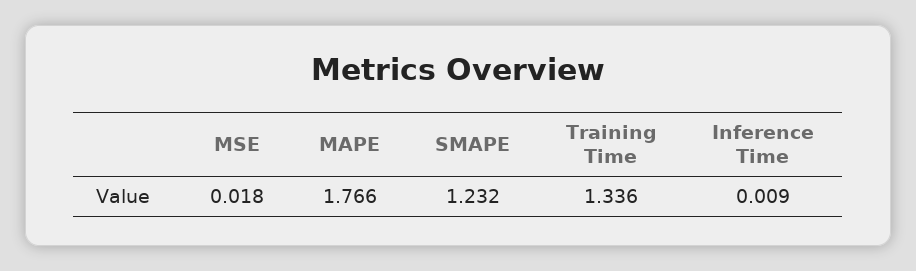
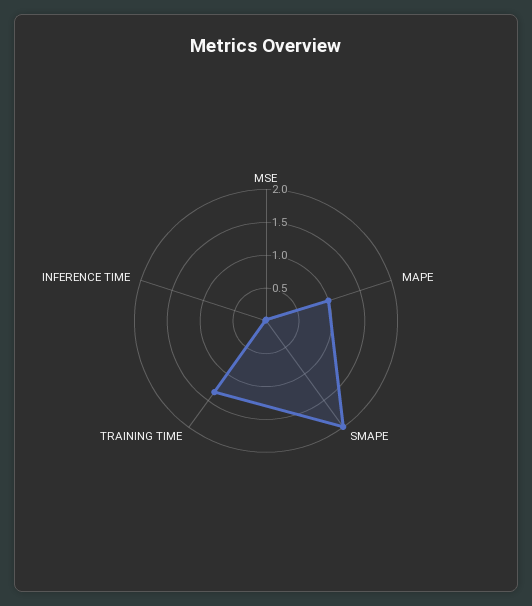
MAPE: 1.766 -> 1
SMAPE: 1.232 -> 2

